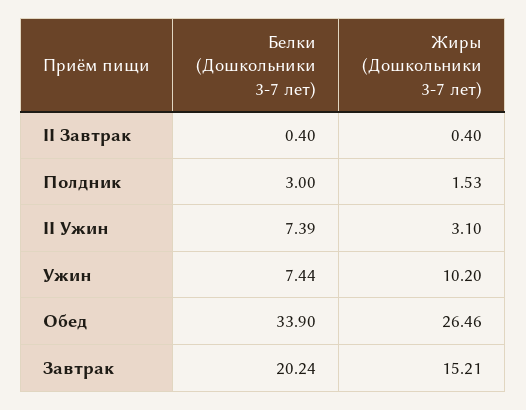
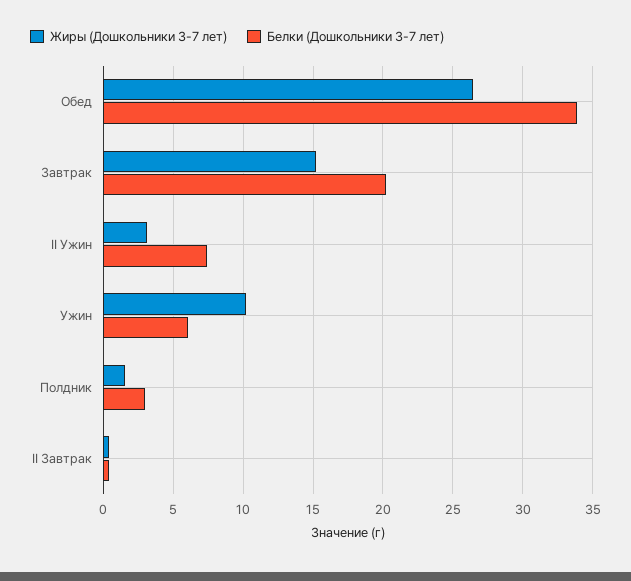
Белки (Дошкольники 3-7 лет), Ужин: 7.44 -> 6

